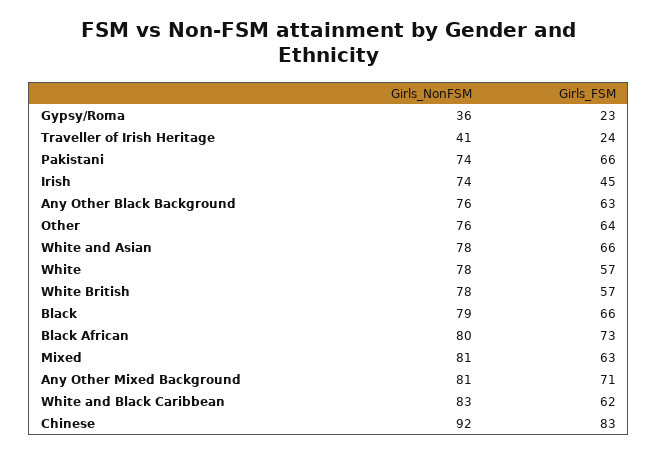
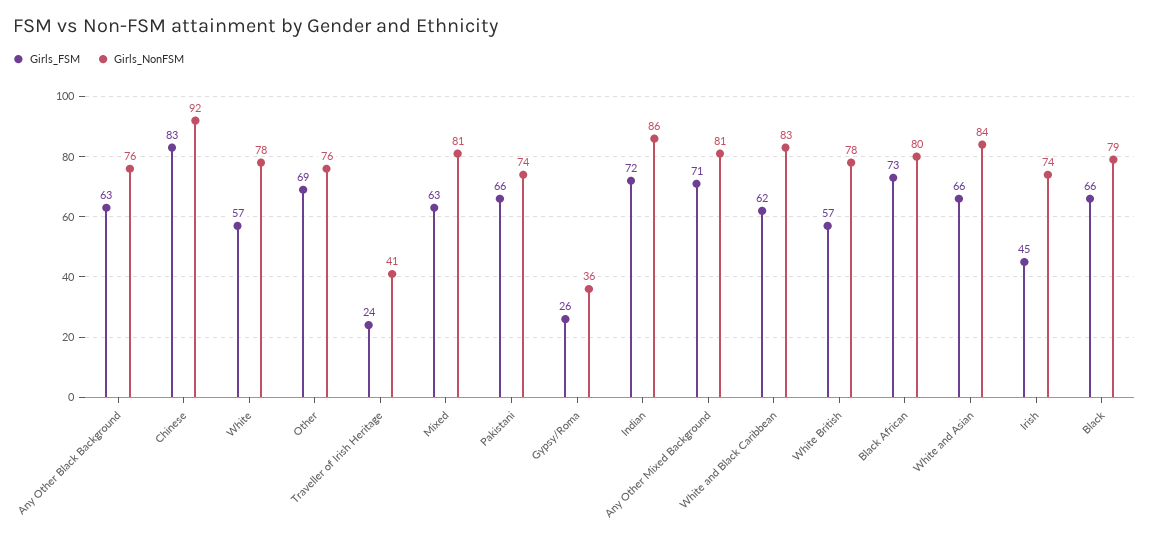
Girls_FSM, Gypsy/Roma: 23 -> 26
Girls_FSM, Other: 64 -> 69
Girls_NonFSM, White and Asian: 78 -> 84
Girls_FSM, Indian: none -> 72
Girls_NonFSM, Indian: none -> 86

